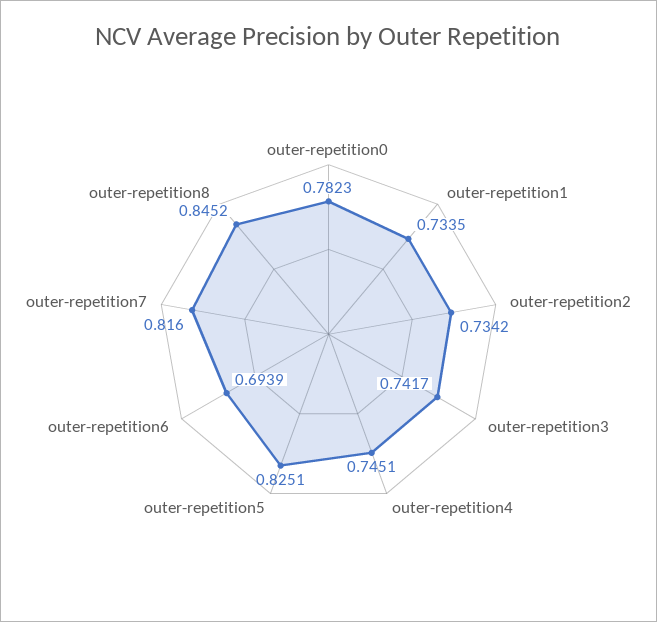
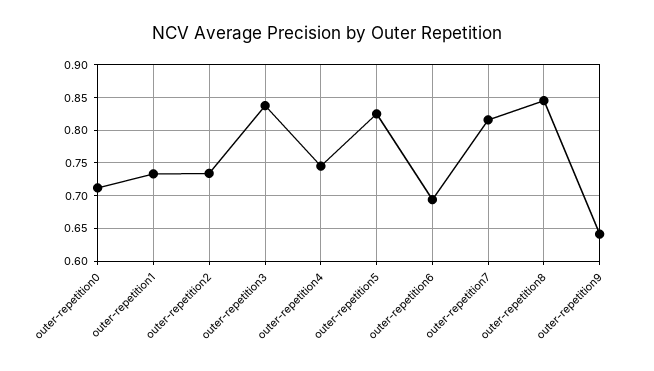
outer-repetition0: 0.7823 -> 0.71
outer-repetition3: 0.7417 -> 0.84
outer-repetition9: none -> 0.64

